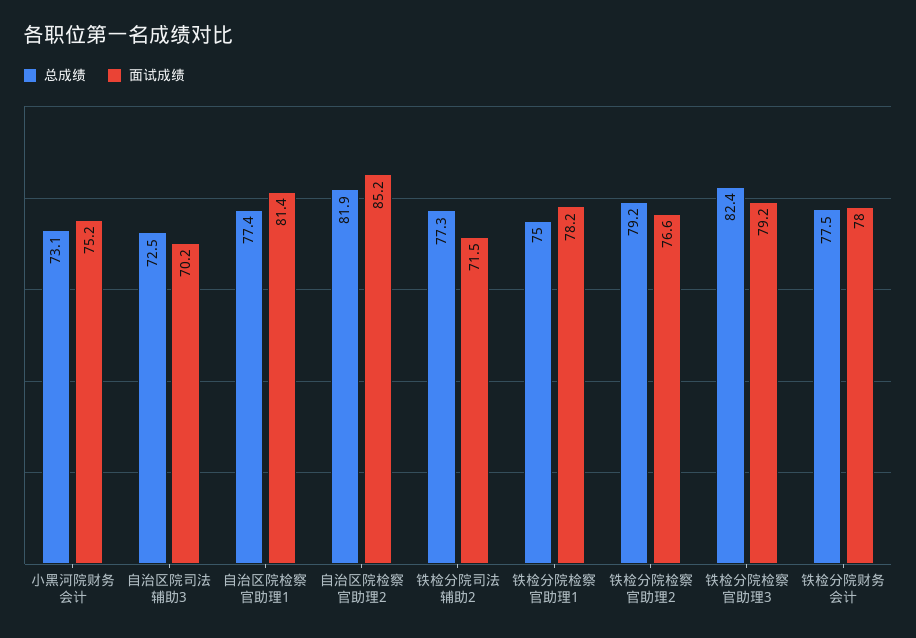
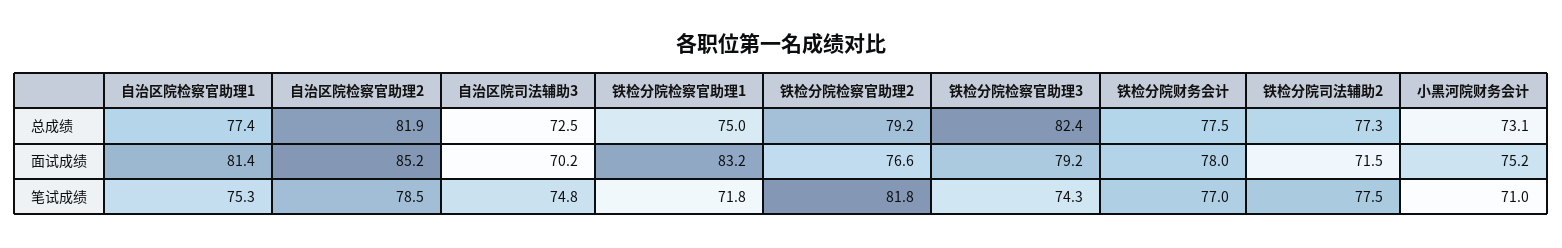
面试成绩, 铁检分院检察官助理1: 78.2 -> 83.2
笔试成绩, 自治区院检察官助理1: none -> 75.3
笔试成绩, 自治区院检察官助理2: none -> 78.5
笔试成绩, 自治区院司法辅助3: none -> 74.8
笔试成绩, 铁检分院检察官助理1: none -> 71.8
笔试成绩, 铁检分院检察官助理2: none -> 81.8
笔试成绩, 铁检分院检察官助理3: none -> 74.3
笔试成绩, 铁检分院财务会计: none -> 77
笔试成绩, 铁检分院司法辅助2: none -> 77.5
笔试成绩, 小黑河院财务会计: none -> 71

